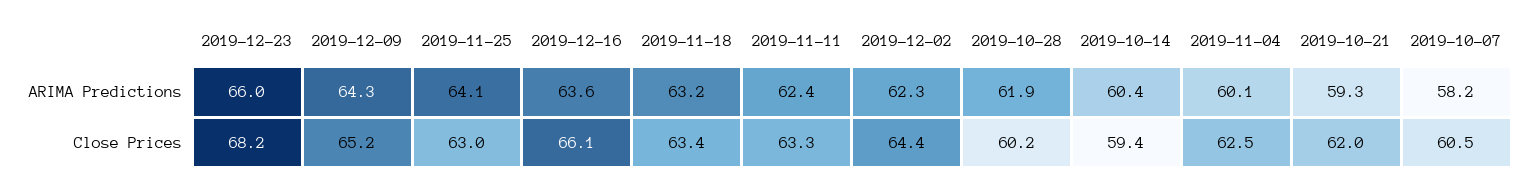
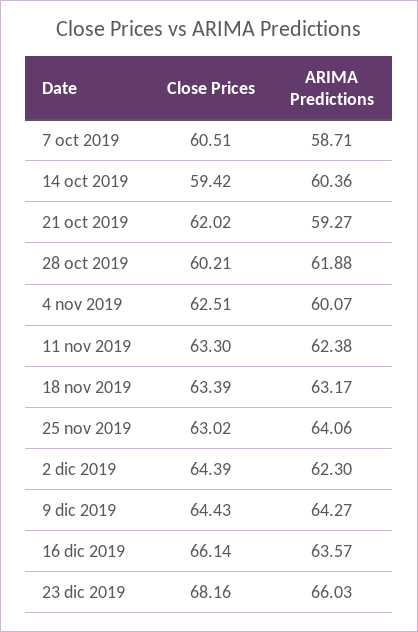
2019-10-07, ARIMA Predictions: 58.2 -> 58.71
2019-12-09, Close Prices: 65.2 -> 64.43

